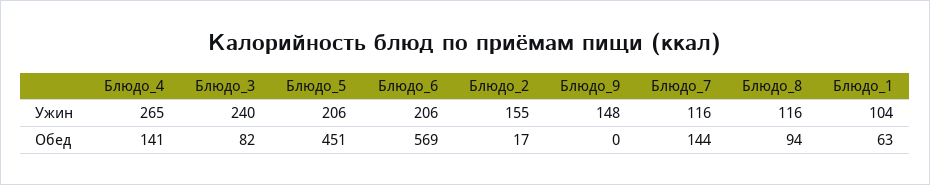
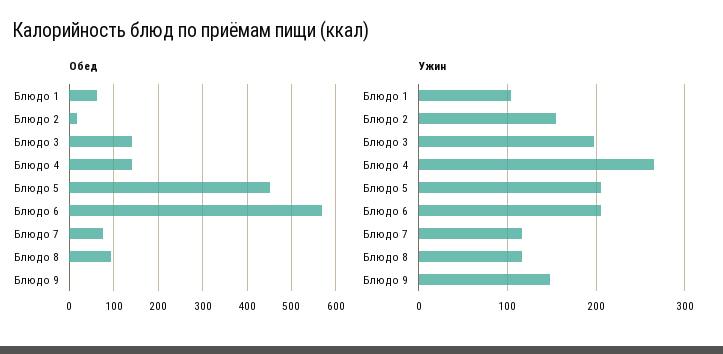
Ужин, Блюдо_3: 240 -> 200
Обед, Блюдо_3: 82 -> 140
Обед, Блюдо_7: 144 -> 80

